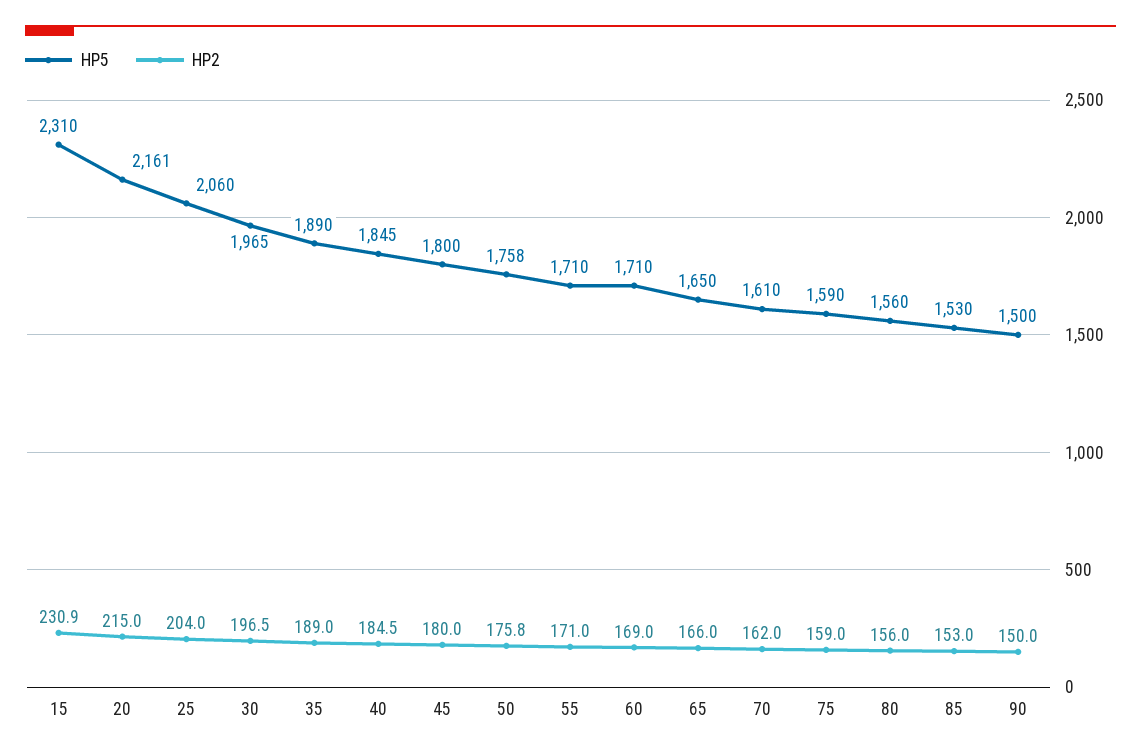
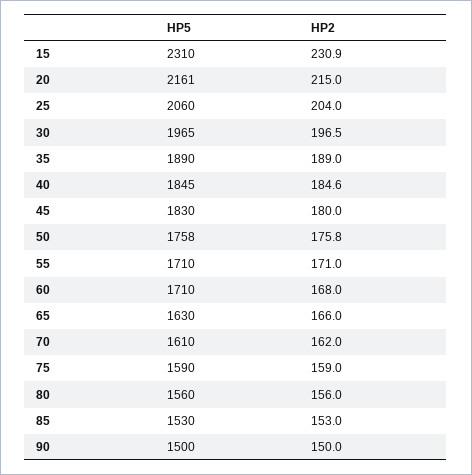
HP2, 40: 184.5 -> 184.6
HP5, 45: 1800 -> 1830
HP2, 60: 169 -> 168
HP5, 65: 1650 -> 1630

